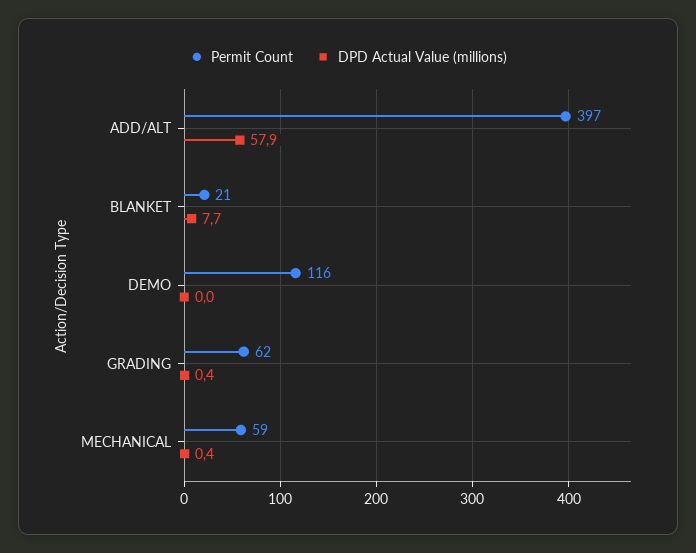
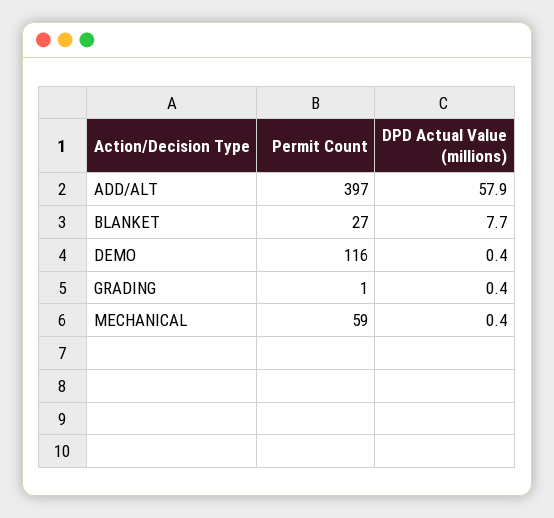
Permit Count, BLANKET: 21 -> 27
DPD Actual Value (millions), DEMO: 0 -> 0.4
Permit Count, GRADING: 62 -> 1

